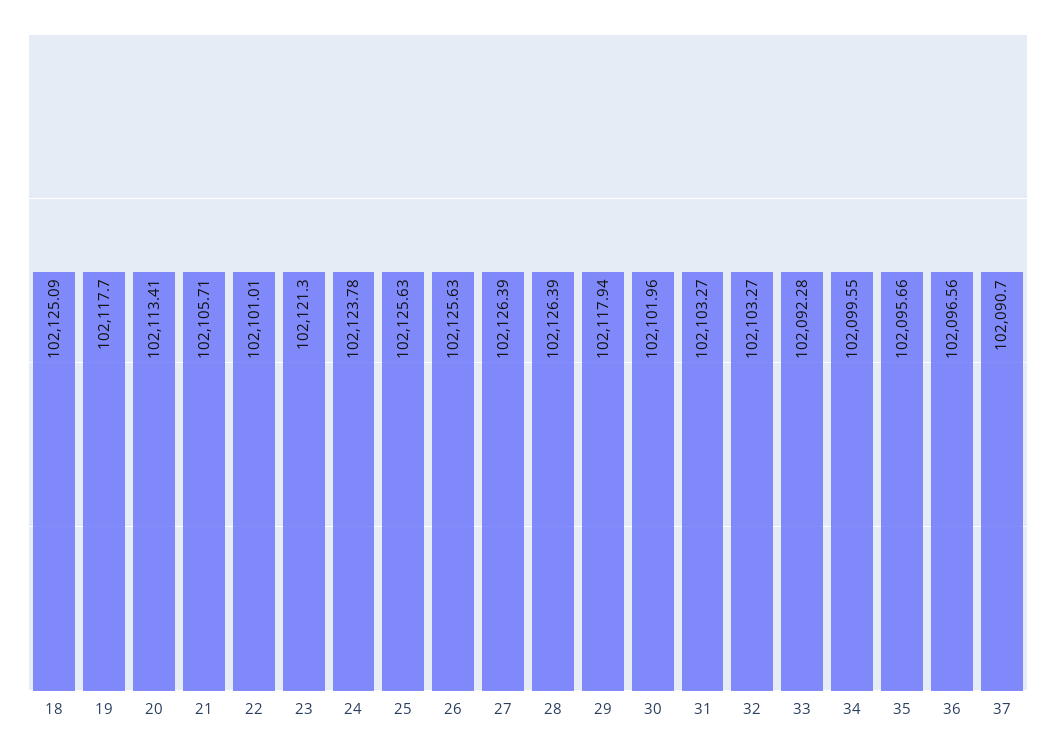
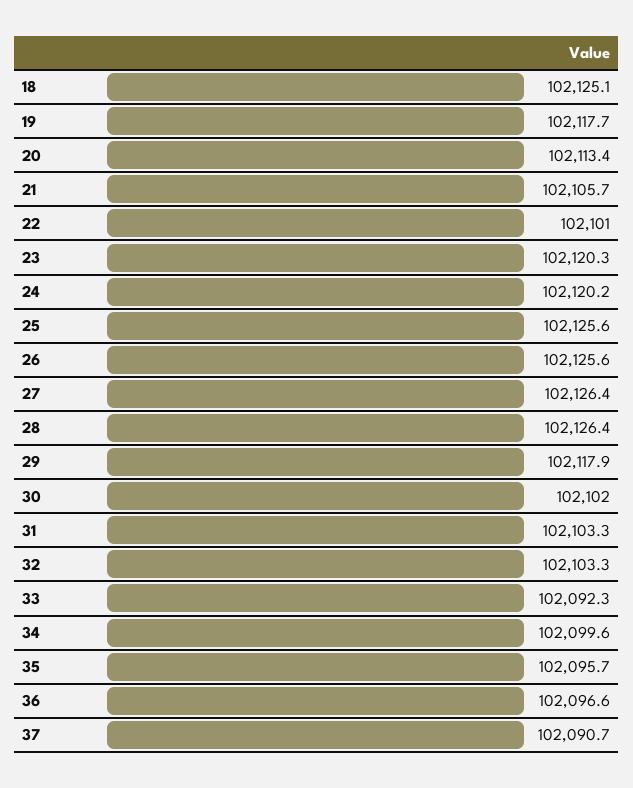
23: 102121.3 -> 102120.3
24: 102123.78 -> 102120.2

